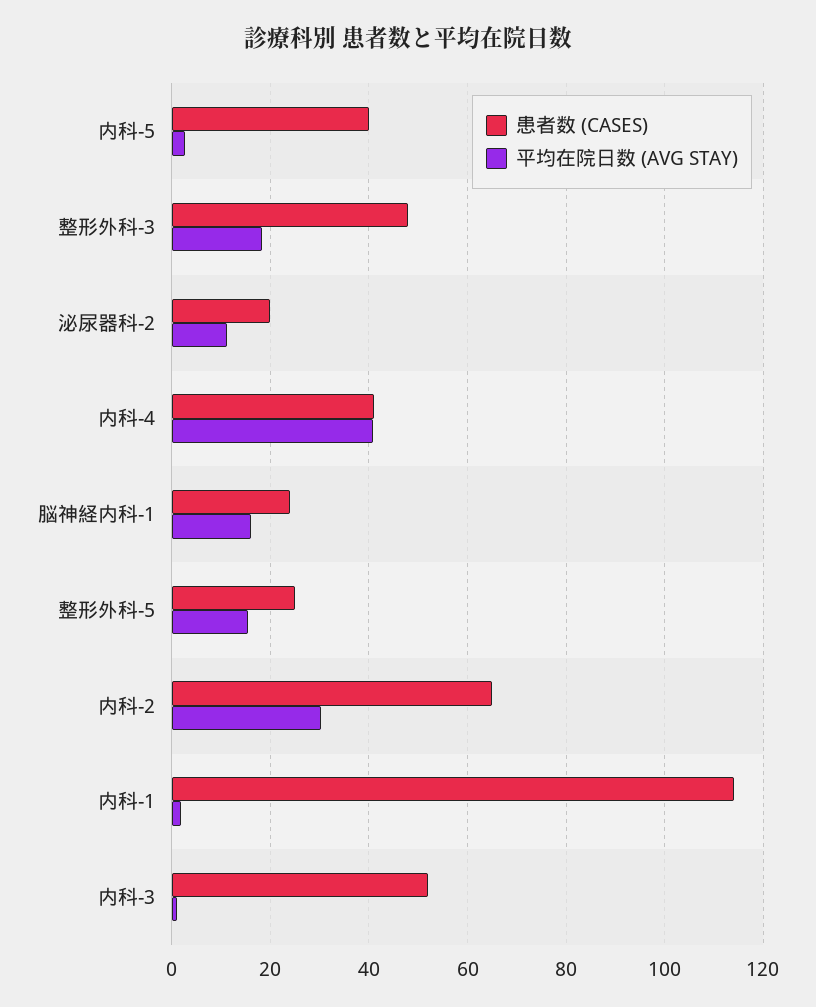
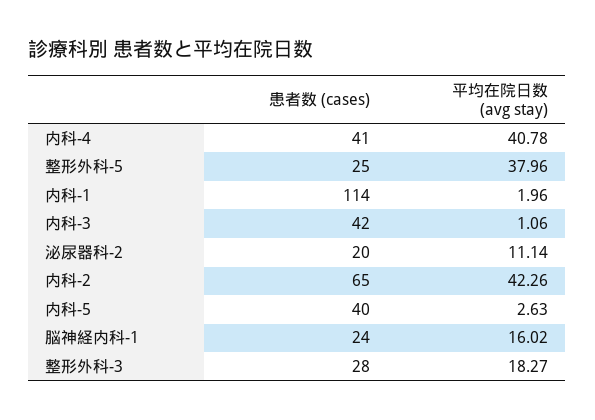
患者数 (CASES), 整形外科-3: 48 -> 28
平均在院日数 (AVG STAY), 整形外科-5: 16 -> 37.96
平均在院日数 (AVG STAY), 内科-2: 30 -> 42.26
患者数 (CASES), 内科-3: 52 -> 42

